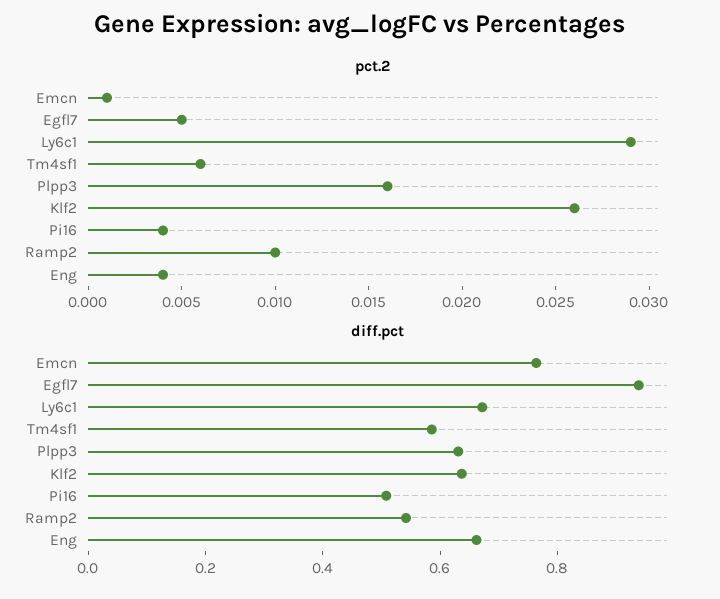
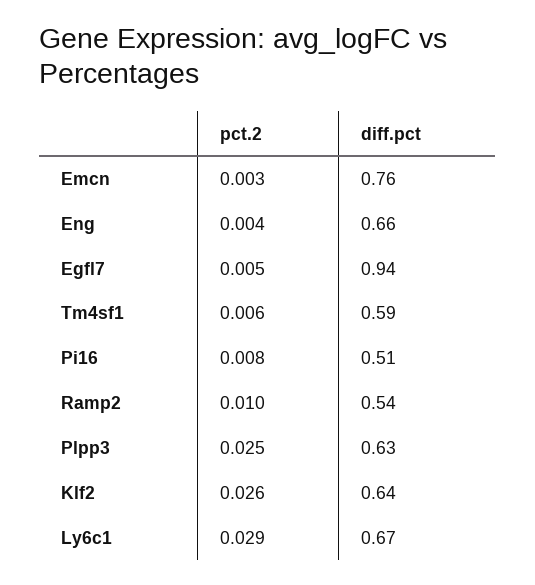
pct.2, Emcn: 0.001 -> 0.003
pct.2, Plpp3: 0.016 -> 0.025
pct.2, Pi16: 0.004 -> 0.008

